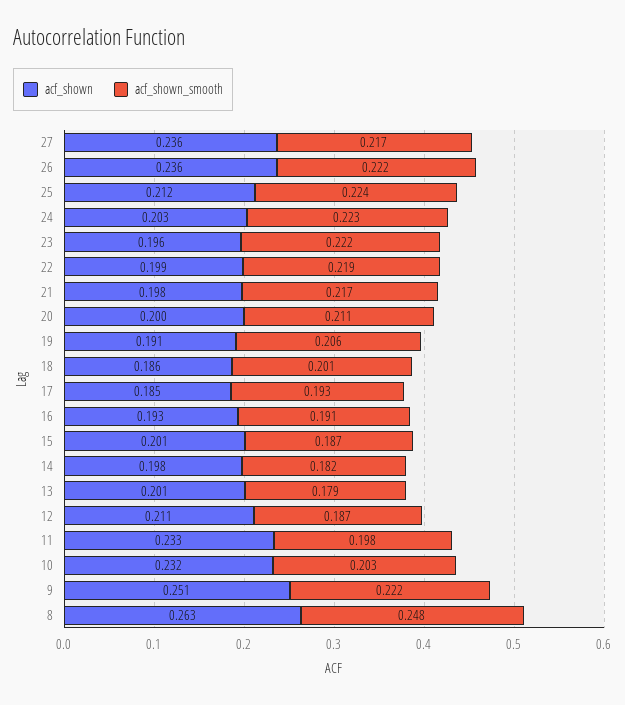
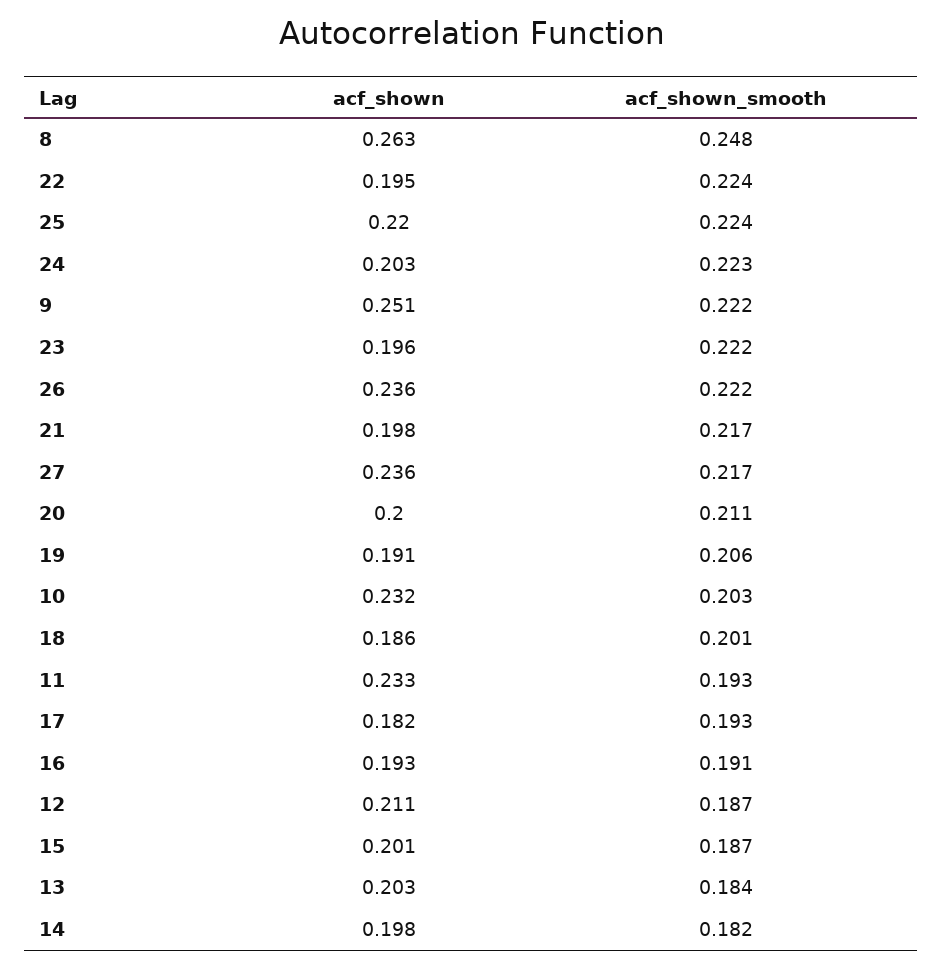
acf_shown, 25: 0.212 -> 0.22
acf_shown, 22: 0.199 -> 0.195
acf_shown_smooth, 22: 0.219 -> 0.224
acf_shown, 17: 0.185 -> 0.182
acf_shown, 13: 0.201 -> 0.203
acf_shown_smooth, 13: 0.179 -> 0.184
acf_shown_smooth, 11: 0.198 -> 0.193

